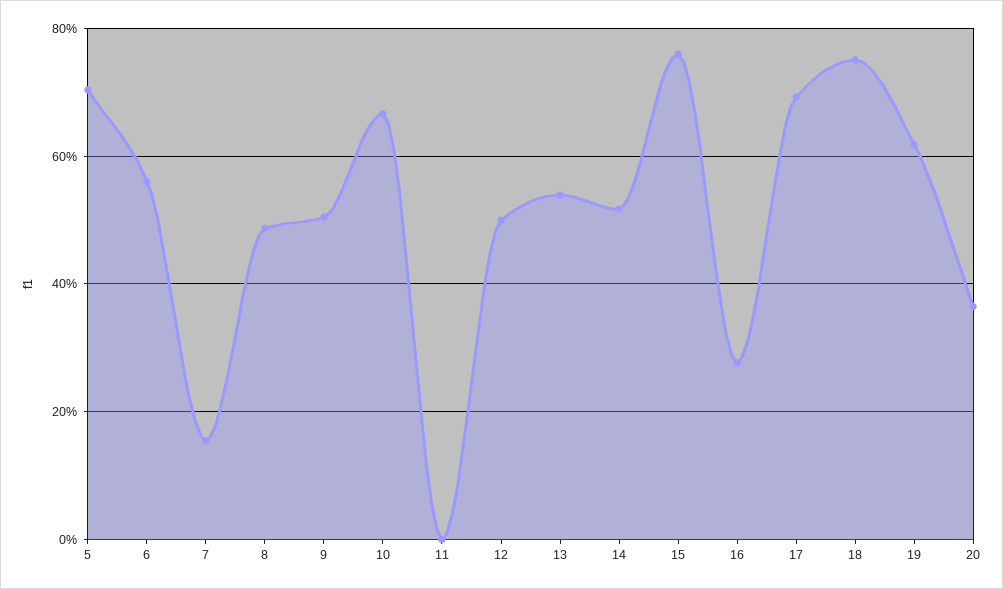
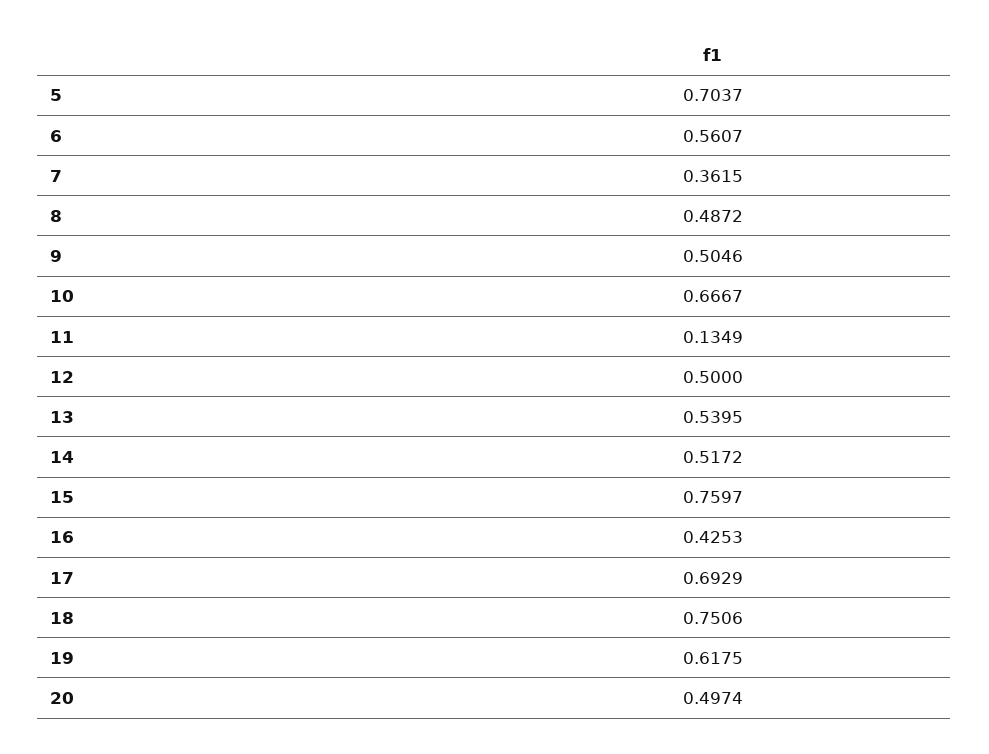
7: 0.16 -> 0.3615
11: 0 -> 0.1349
16: 0.28 -> 0.4253
20: 0.36 -> 0.4974

